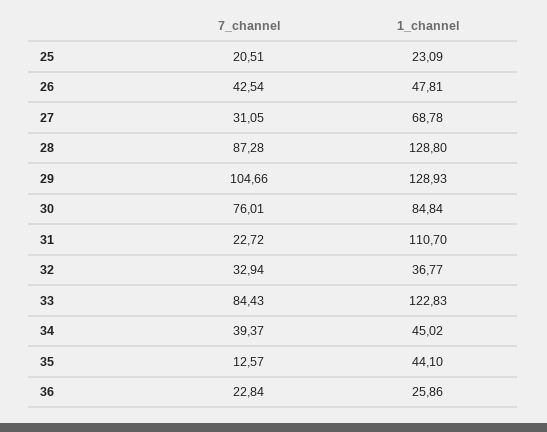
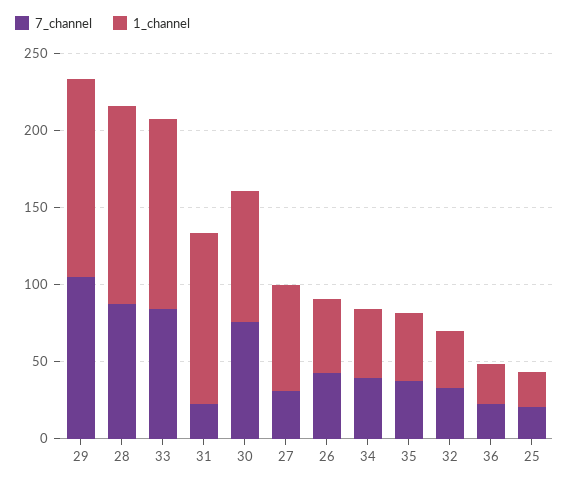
7_channel, 35: 12.57 -> 40

